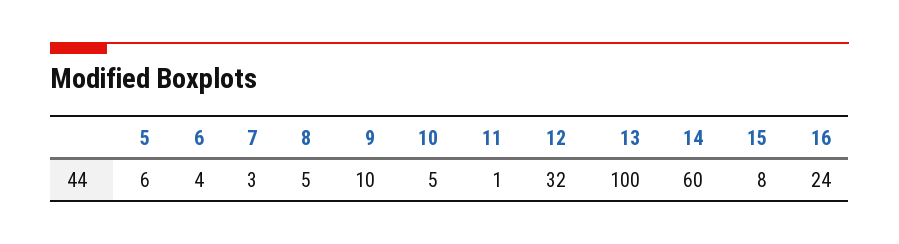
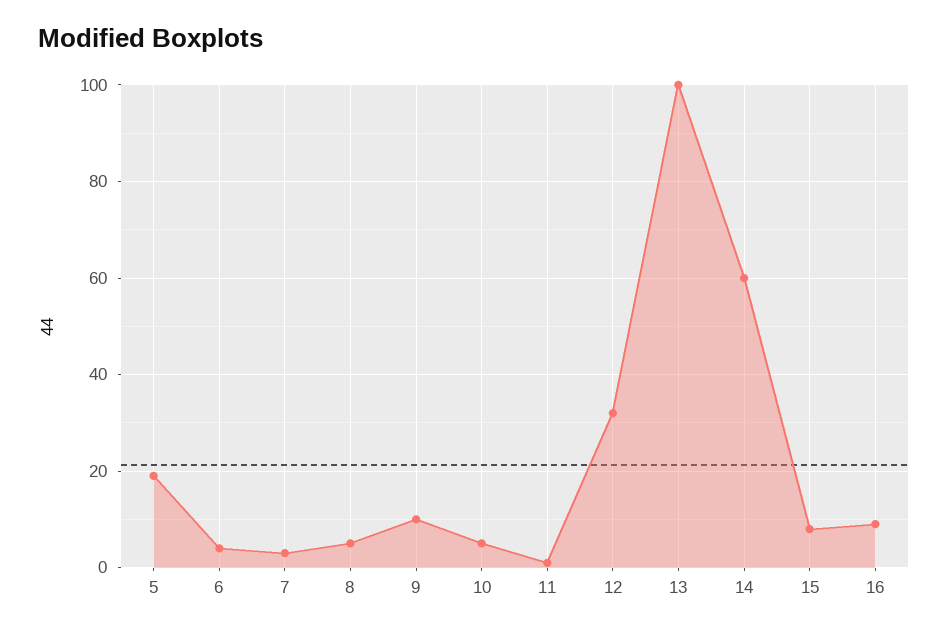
5: 6 -> 20
16: 24 -> 10

